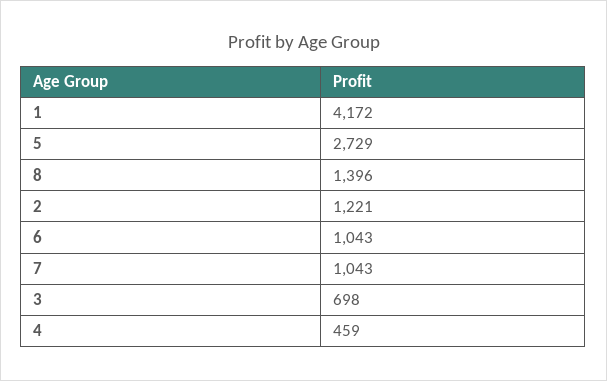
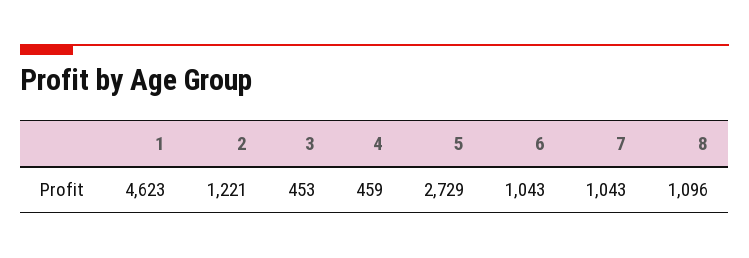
1: 4172 -> 4623
8: 1396 -> 1096
3: 698 -> 453

